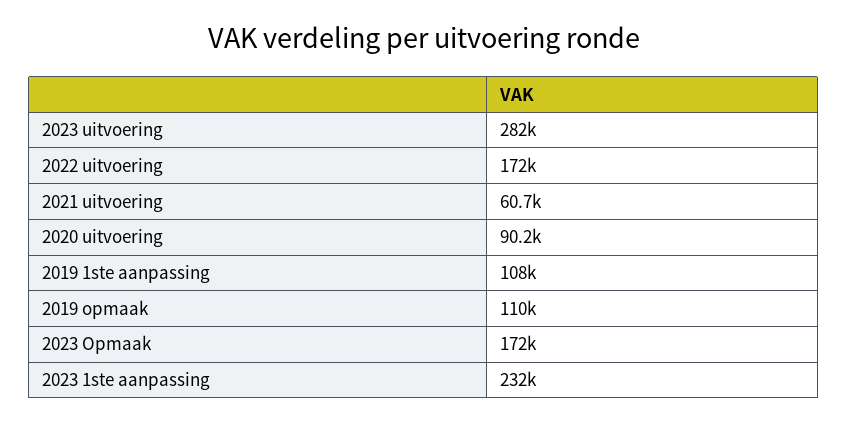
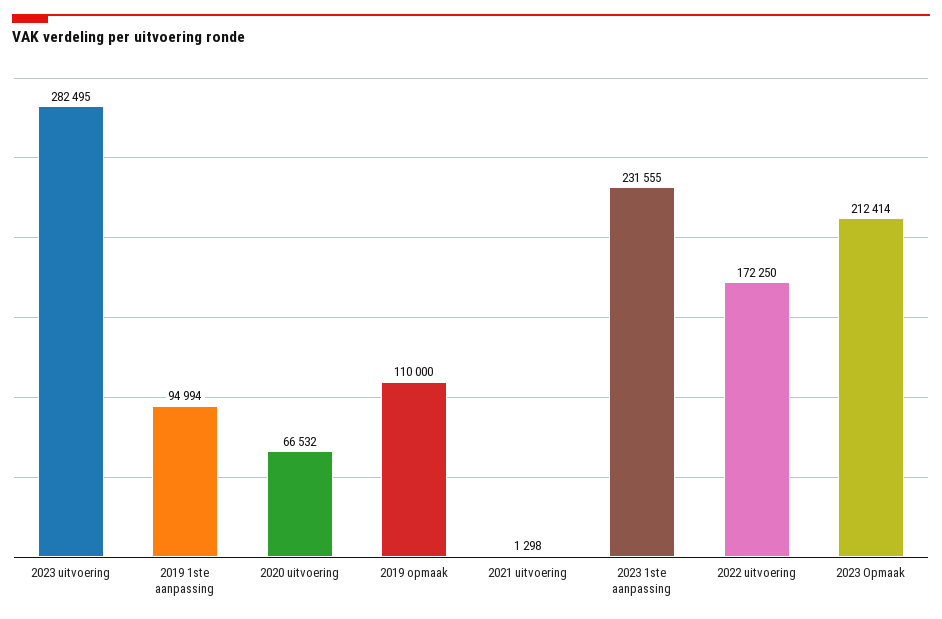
2021 uitvoering: 60700 -> 1298
2020 uitvoering: 90200 -> 66532
2019 1ste aanpassing: 108000 -> 94994
2023 Opmaak: 172000 -> 212414

